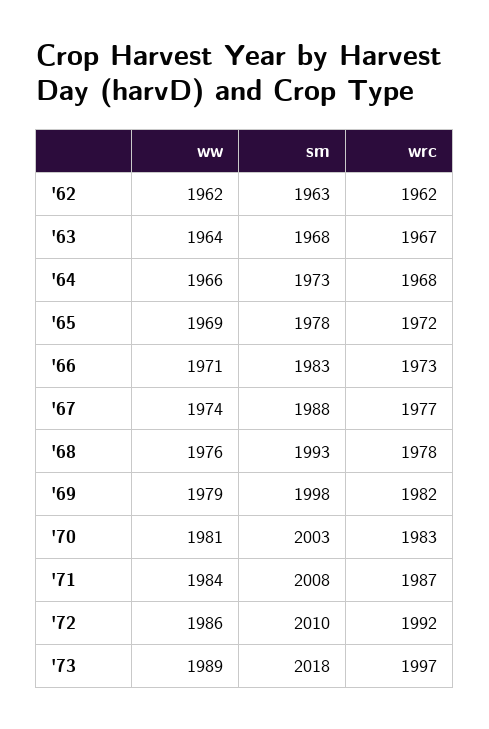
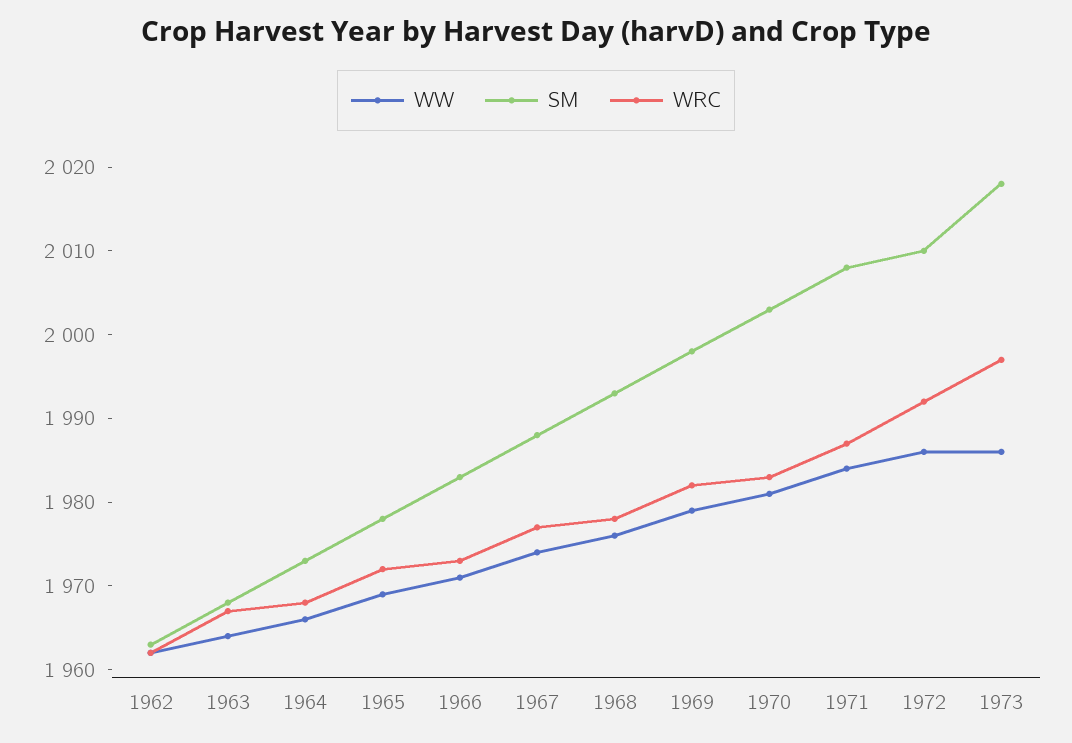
ww, '73: 1989 -> 1986

